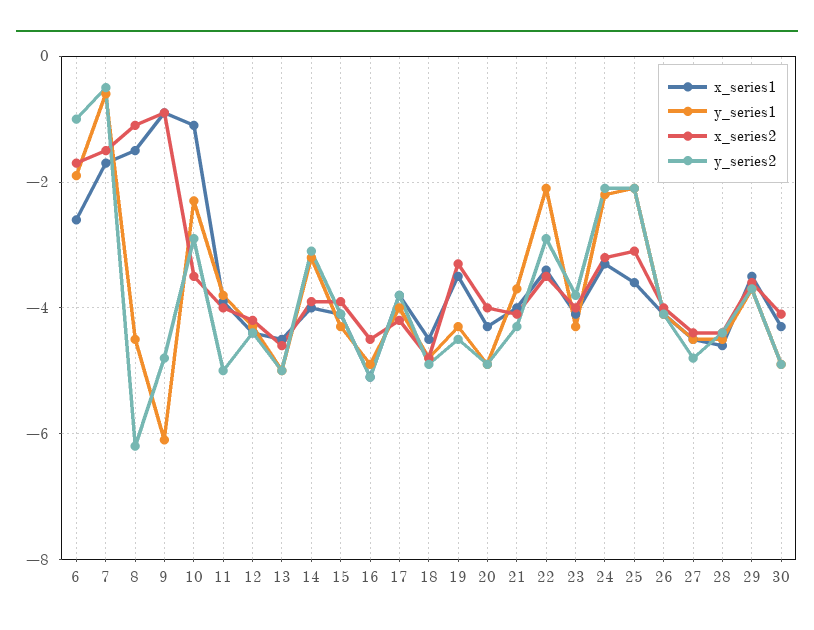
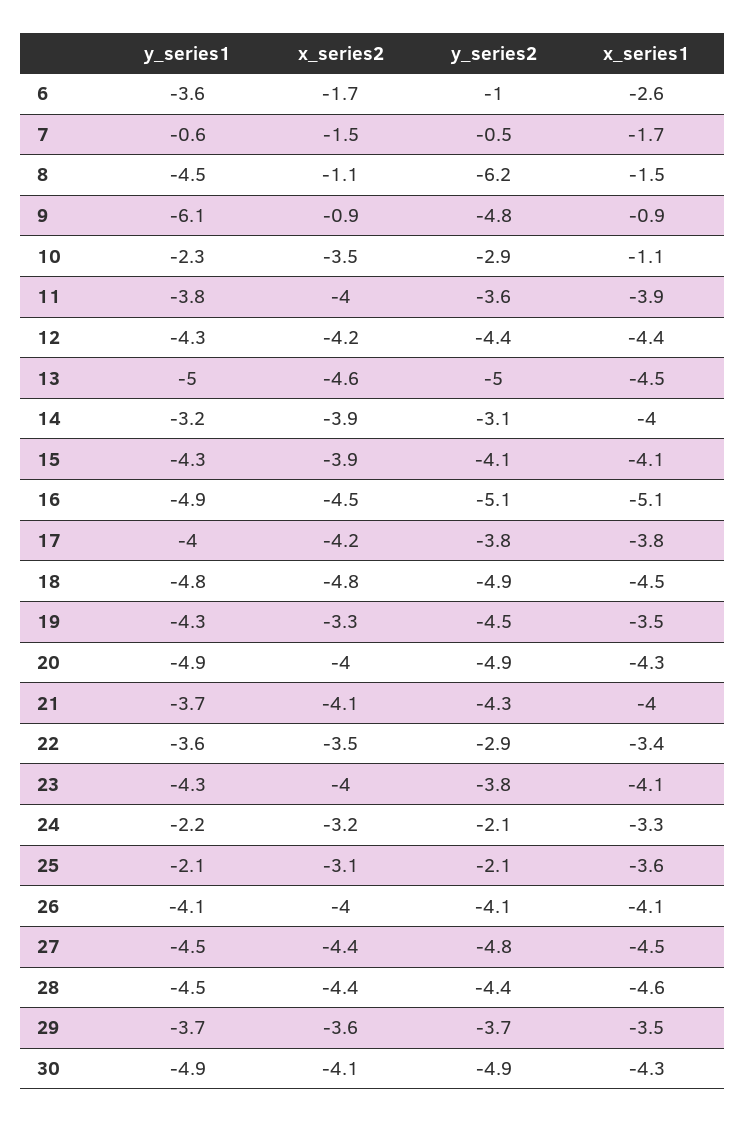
y_series1, 6: -2 -> -3.6
y_series2, 11: -5 -> -3.6
y_series1, 22: -2 -> -3.6

